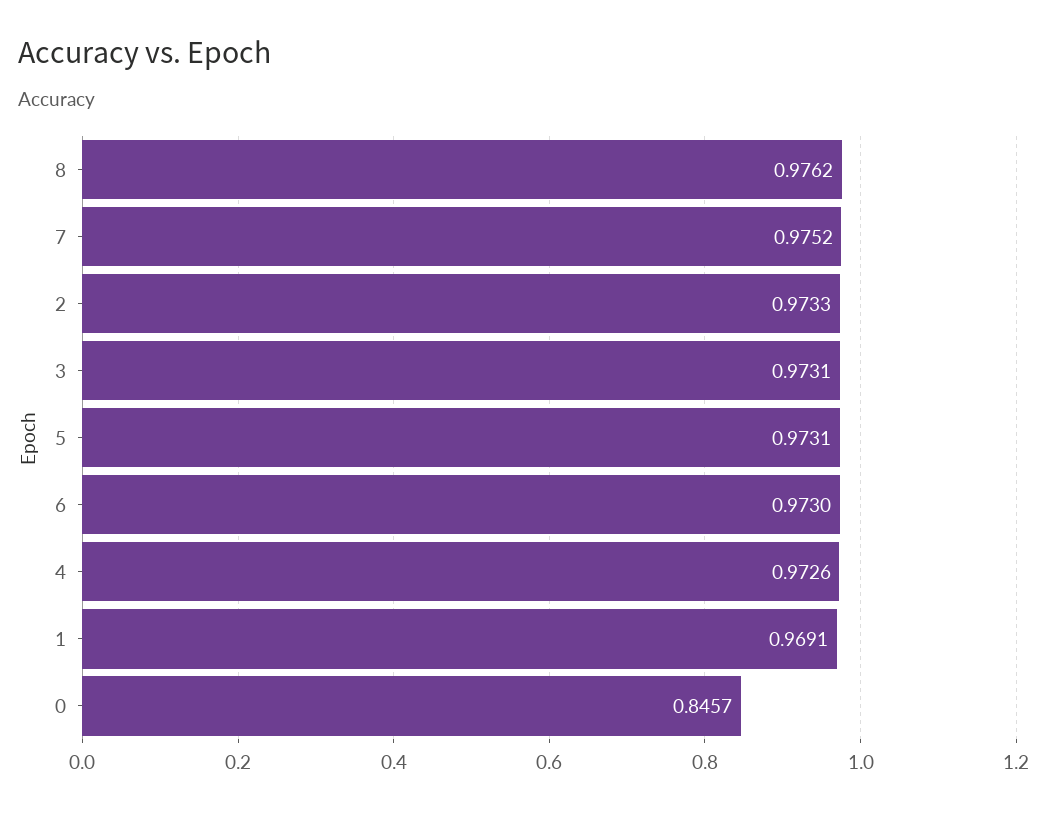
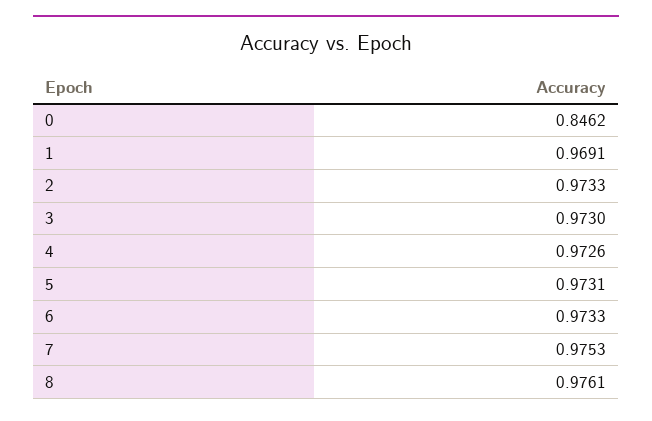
8: 0.9762 -> 0.9761
7: 0.9752 -> 0.9753
3: 0.9731 -> 0.973
6: 0.973 -> 0.9733
0: 0.8457 -> 0.8462

